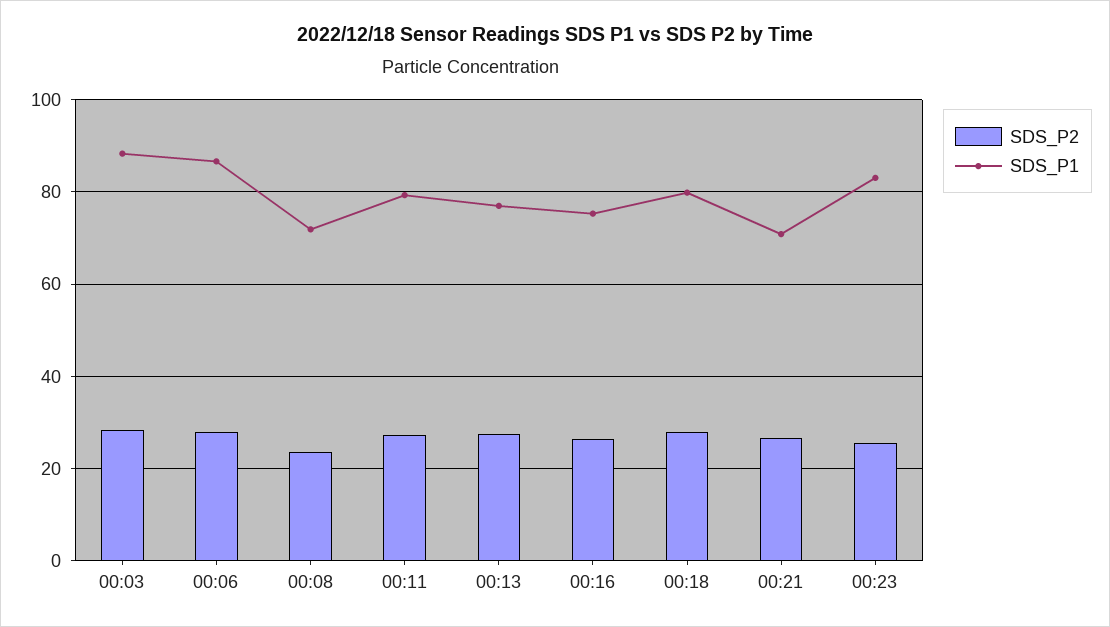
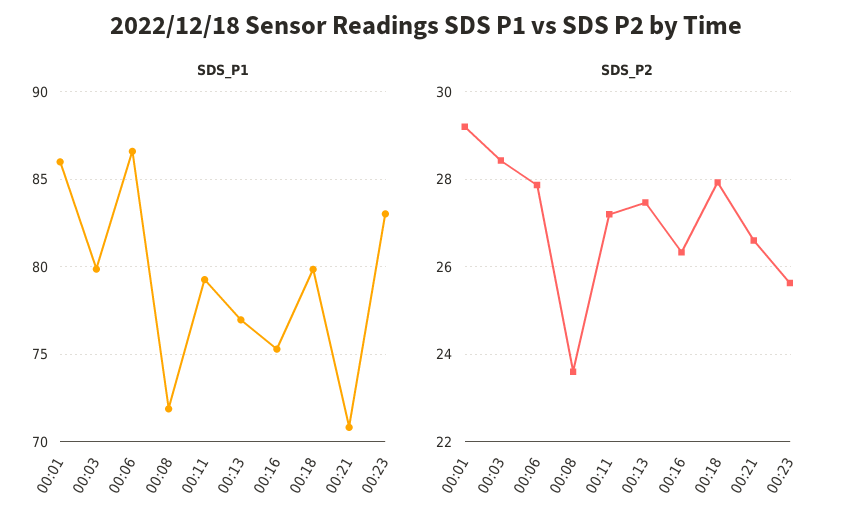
SDS_P1, 00:03: 88 -> 80
SDS_P1, 00:01: none -> 86
SDS_P2, 00:01: none -> 29.2

